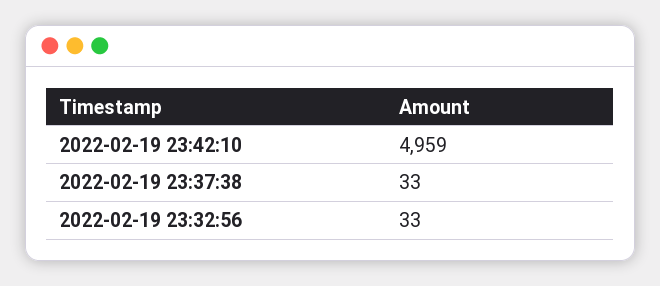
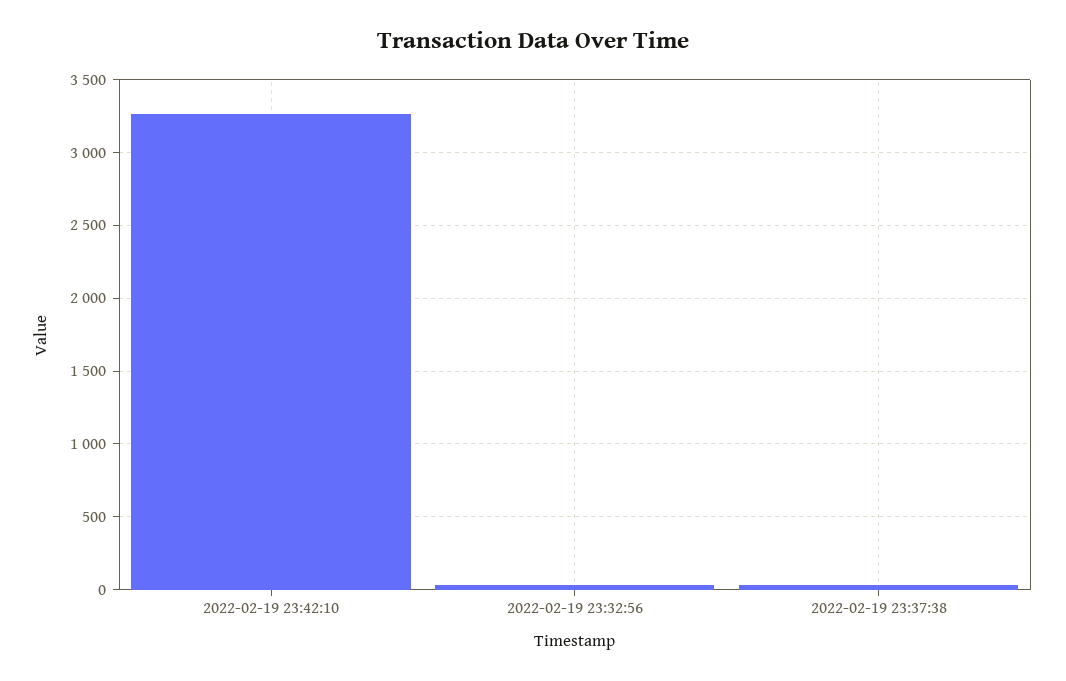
2022-02-19 23:42:10: 4959 -> 3250

